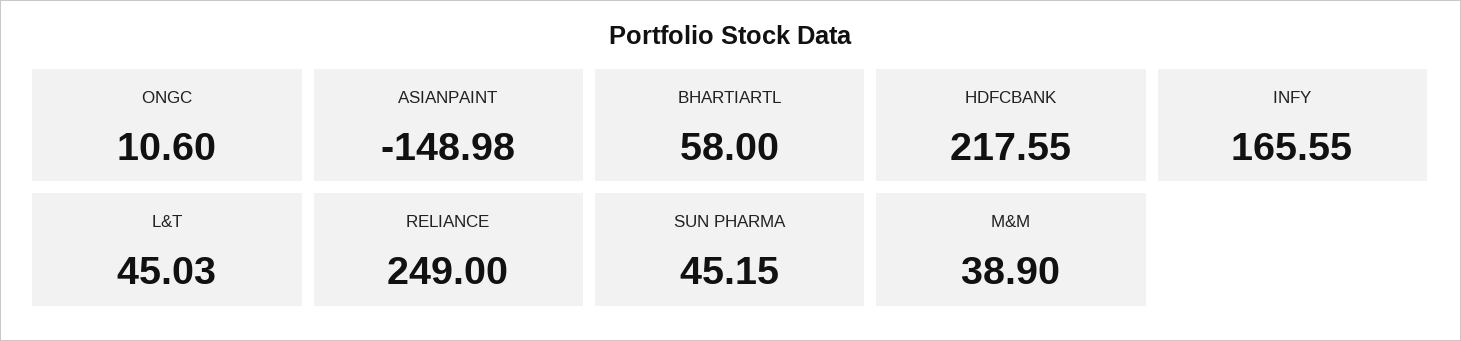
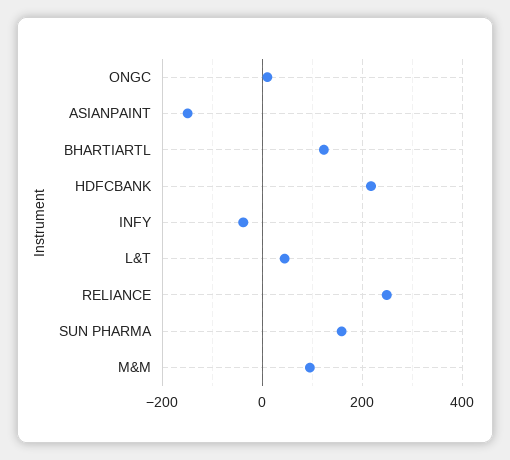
BHARTIARTL: 58 -> 120
INFY: 165.55 -> -40
SUN PHARMA: 45.15 -> 160
M&M: 38.9 -> 100

